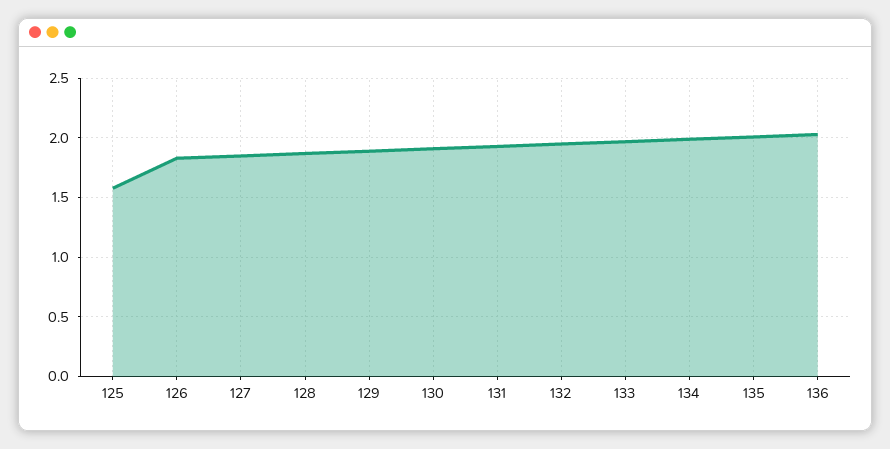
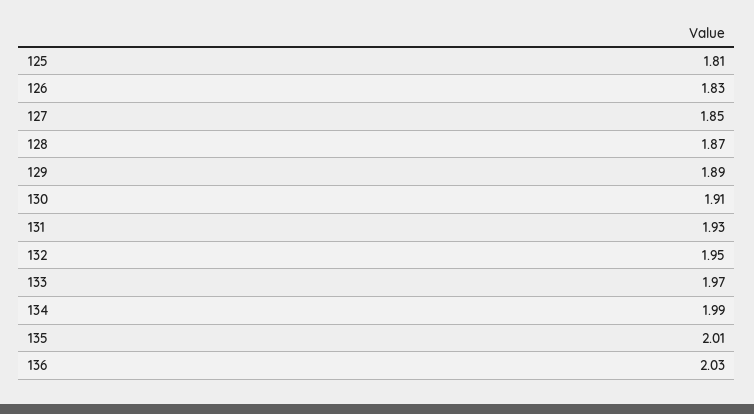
125: 1.6 -> 1.81

